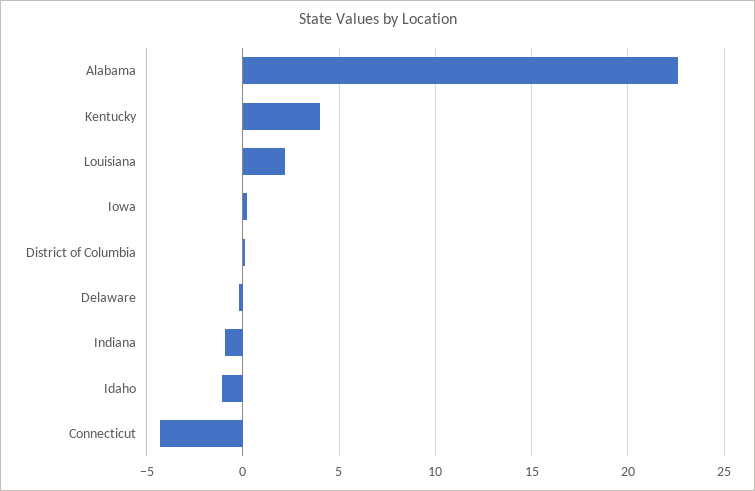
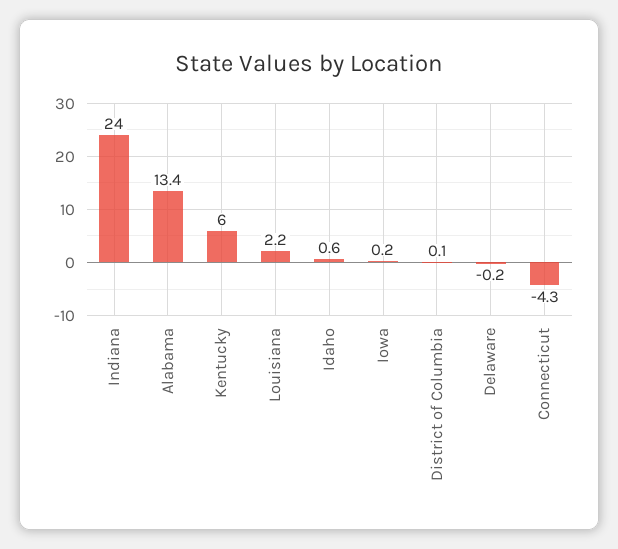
Alabama: 22.5 -> 13.4
Kentucky: 4 -> 6
Indiana: -1 -> 24
Idaho: -1 -> 0.6

